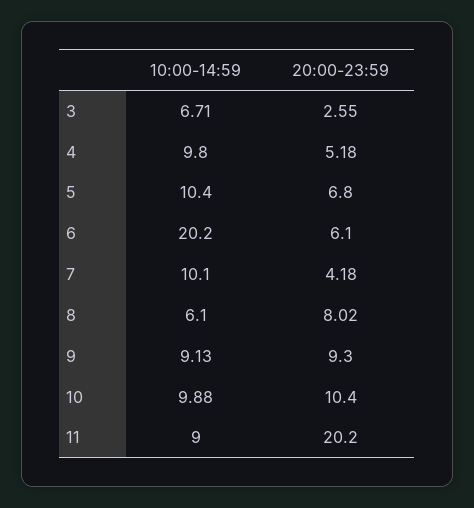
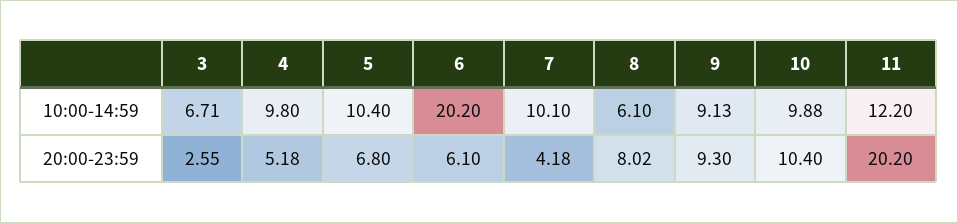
10:00-14:59, 11: 9 -> 12.2

